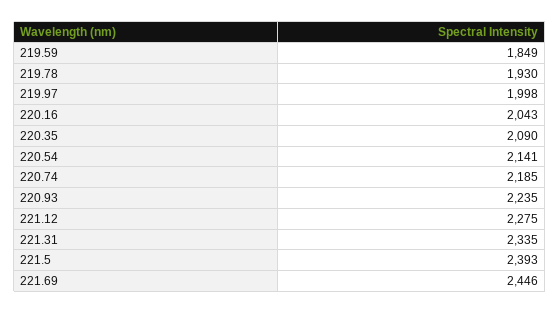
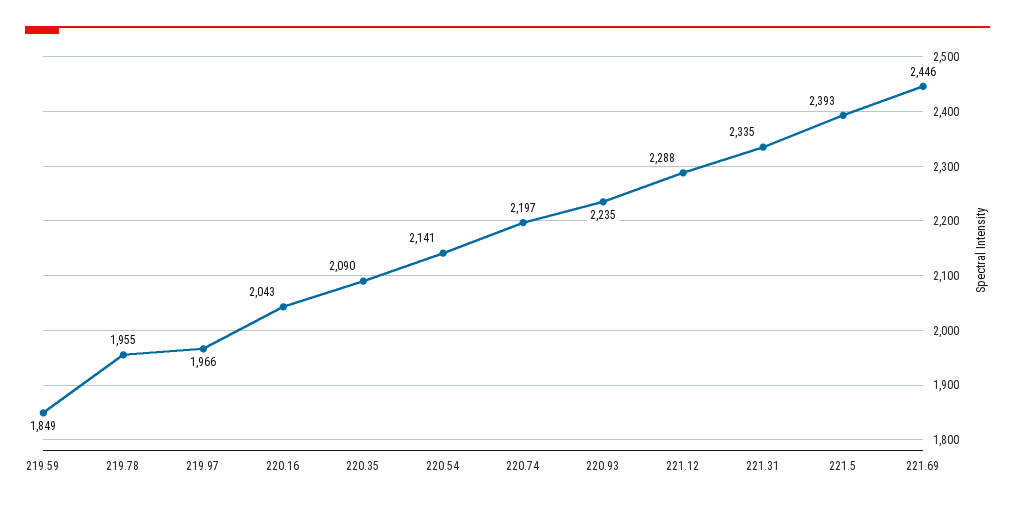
219.78: 1930 -> 1955
219.97: 1998 -> 1966
220.74: 2185 -> 2197
221.12: 2275 -> 2288

